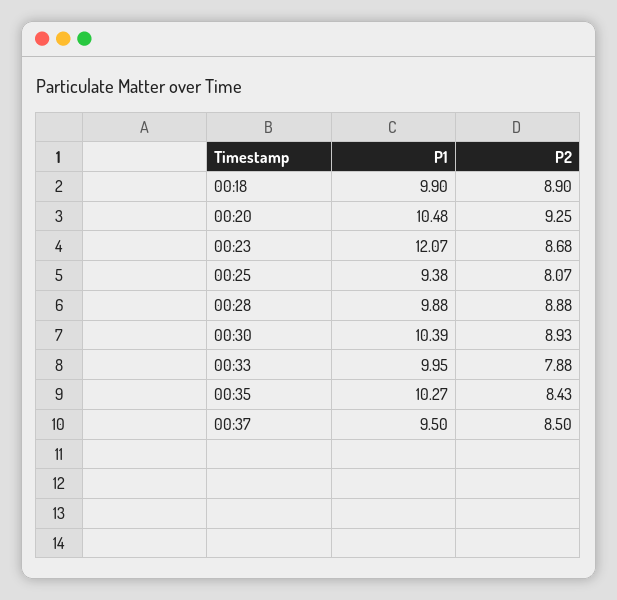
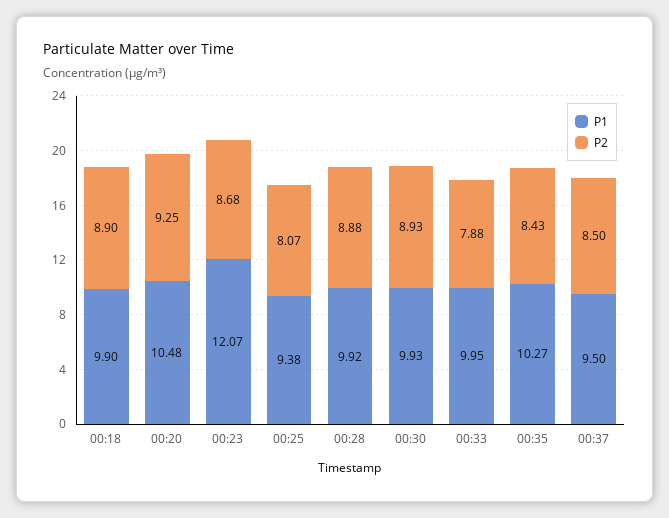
P1, 00:28: 9.88 -> 9.92
P1, 00:30: 10.39 -> 9.93

